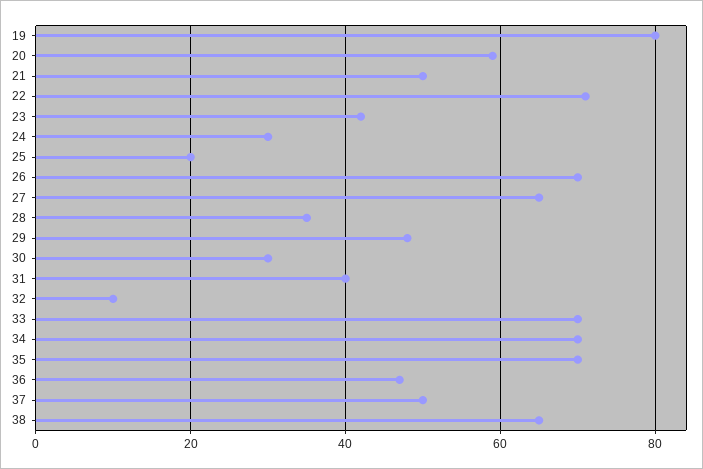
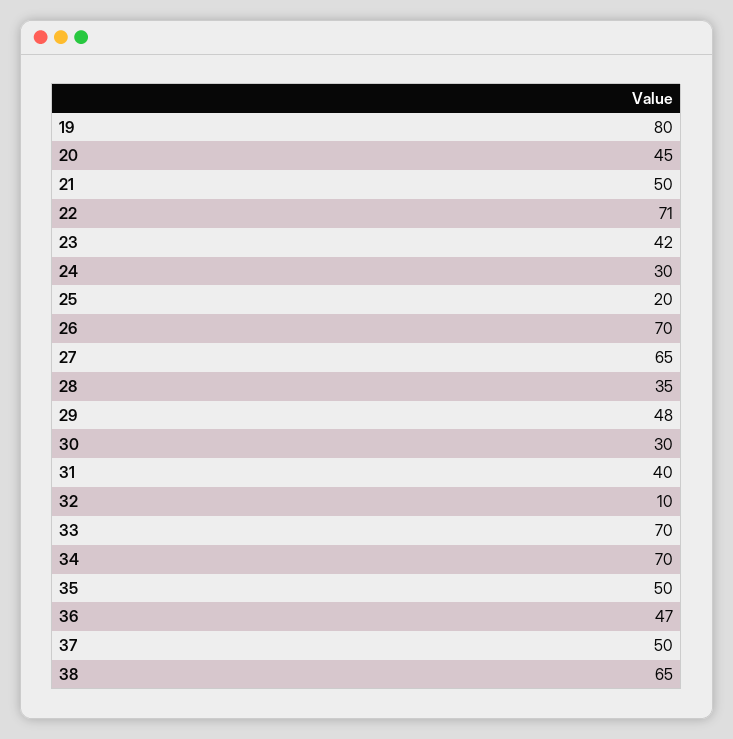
20: 60 -> 45
35: 70 -> 50

